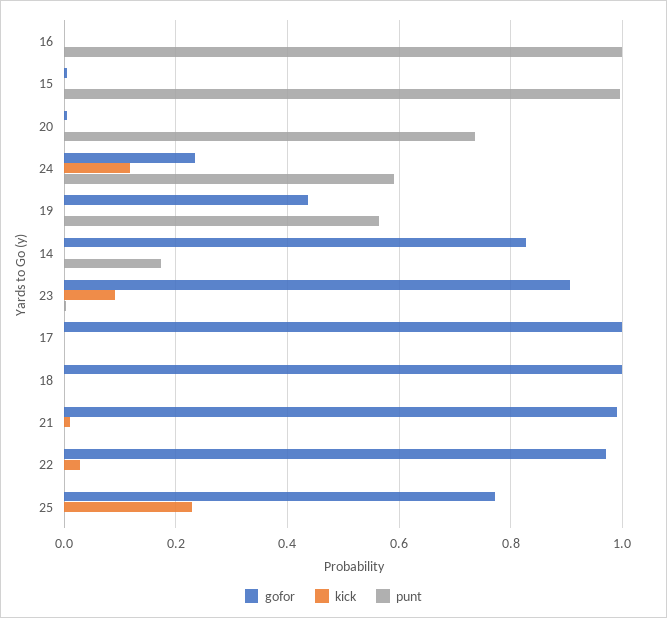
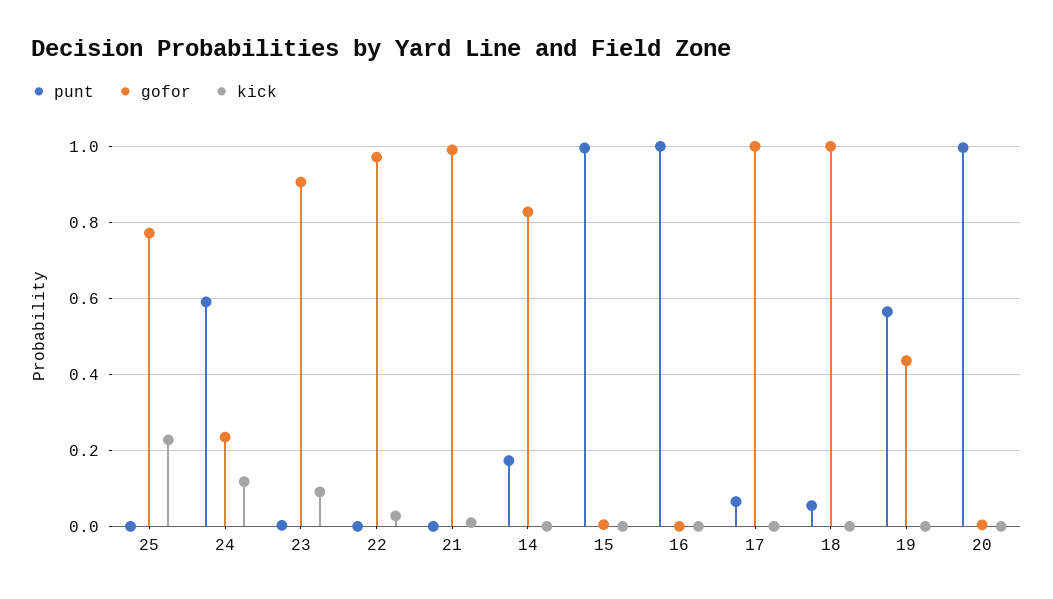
punt, 20: 0.74 -> 1
punt, 17: 0 -> 0.06
punt, 18: 0 -> 0.06

